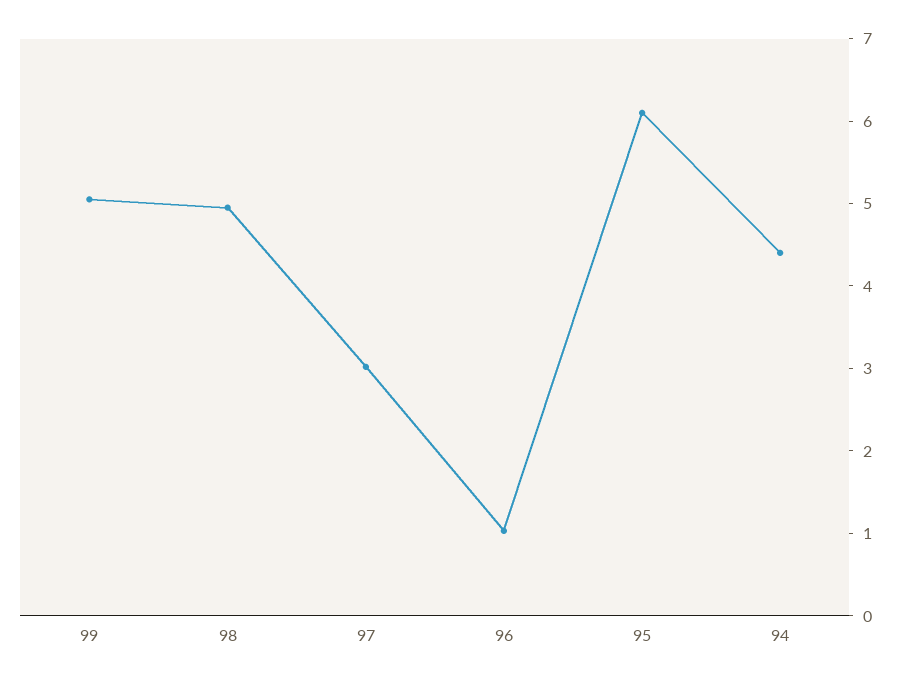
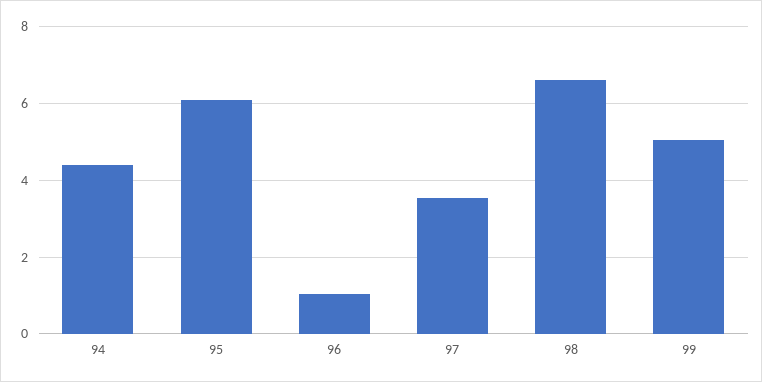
98: 5 -> 6.6
97: 3 -> 3.6

